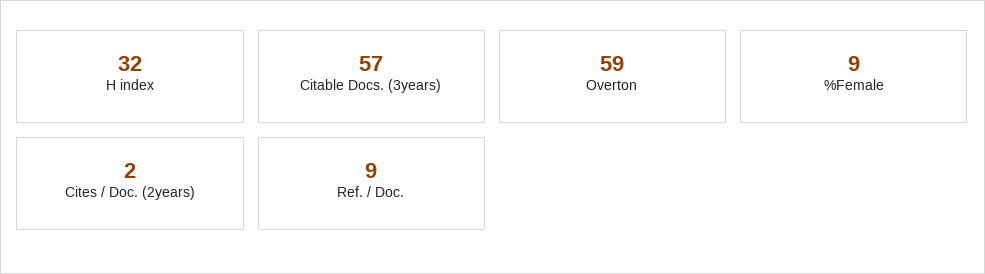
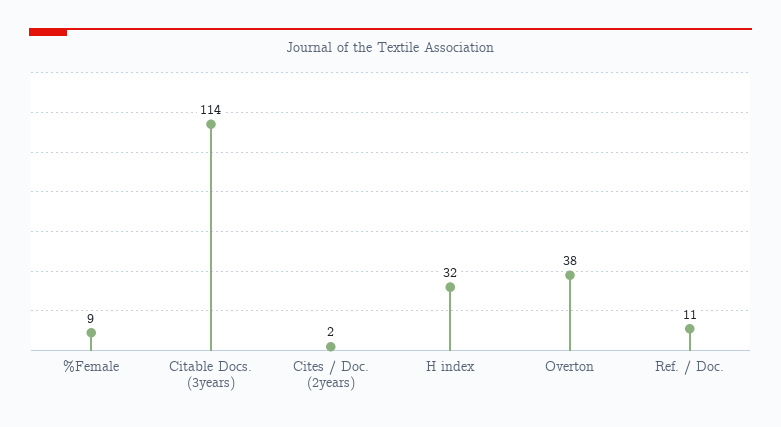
Citable Docs. (3years): 57 -> 114
Overton: 59 -> 38
Ref. / Doc.: 9 -> 11

